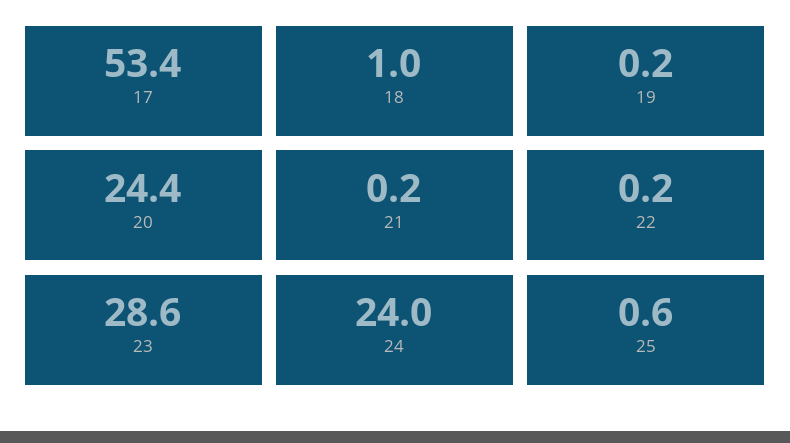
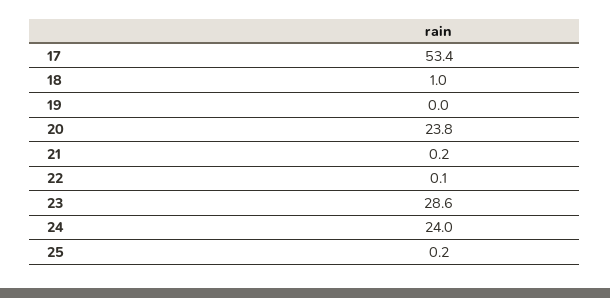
19: 0.2 -> 0
20: 24.4 -> 23.8
22: 0.2 -> 0.1
25: 0.6 -> 0.2

